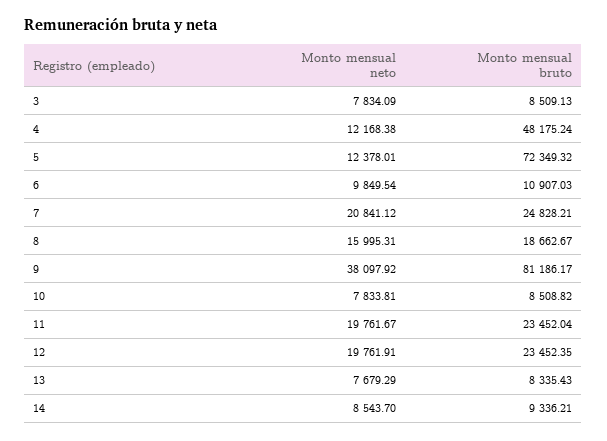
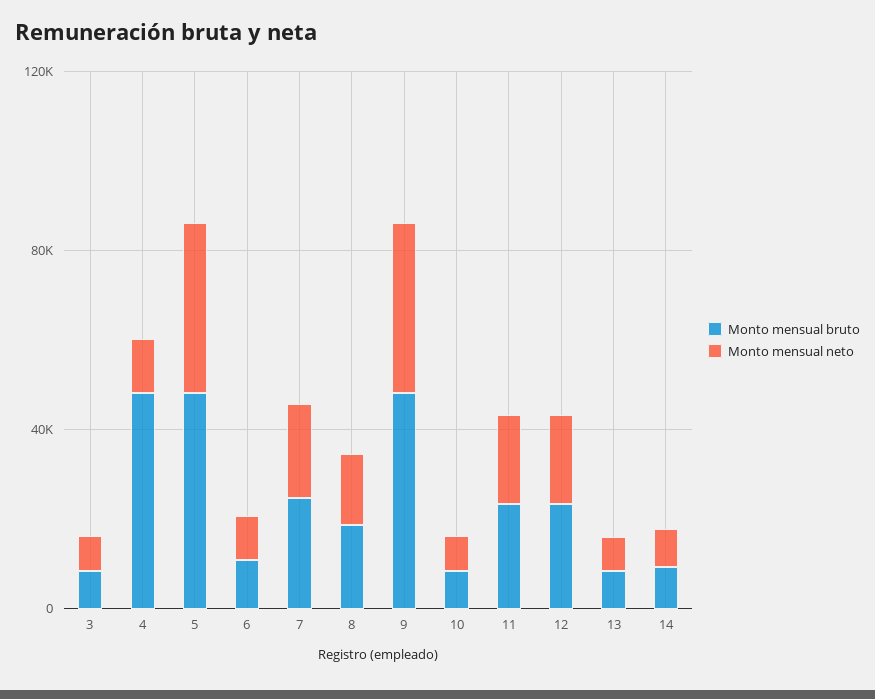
Monto mensual neto, 5: 12378.01 -> 40000
Monto mensual bruto, 5: 72349.32 -> 50000
Monto mensual bruto, 9: 81186.17 -> 50000

